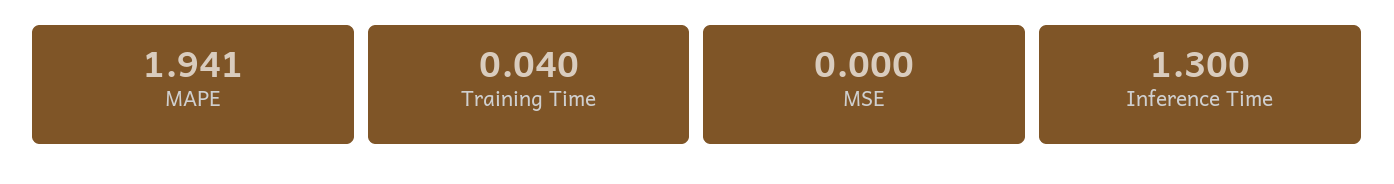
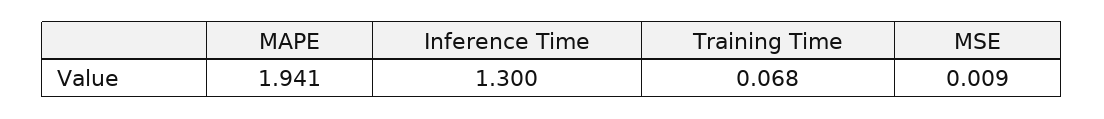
Training Time: 0.04 -> 0.068
MSE: 0 -> 0.009

